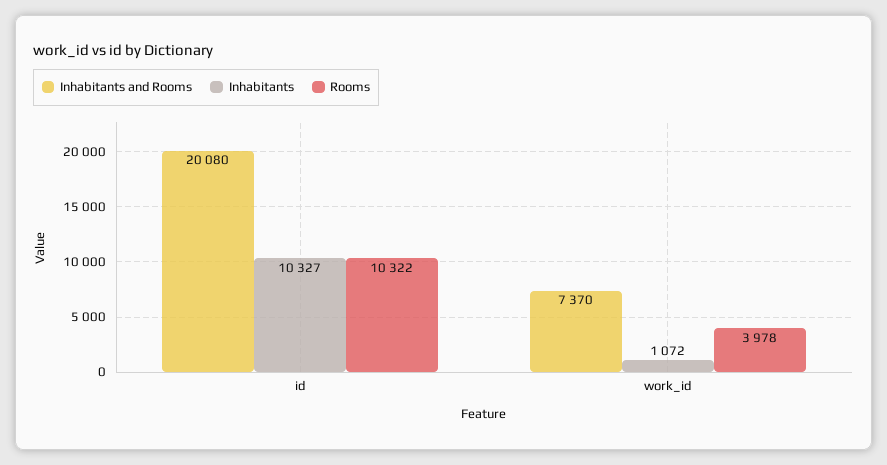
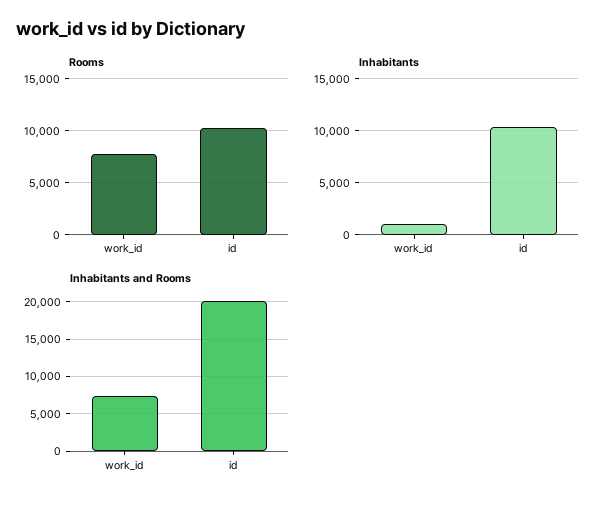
Rooms, work_id: 3978 -> 8000

